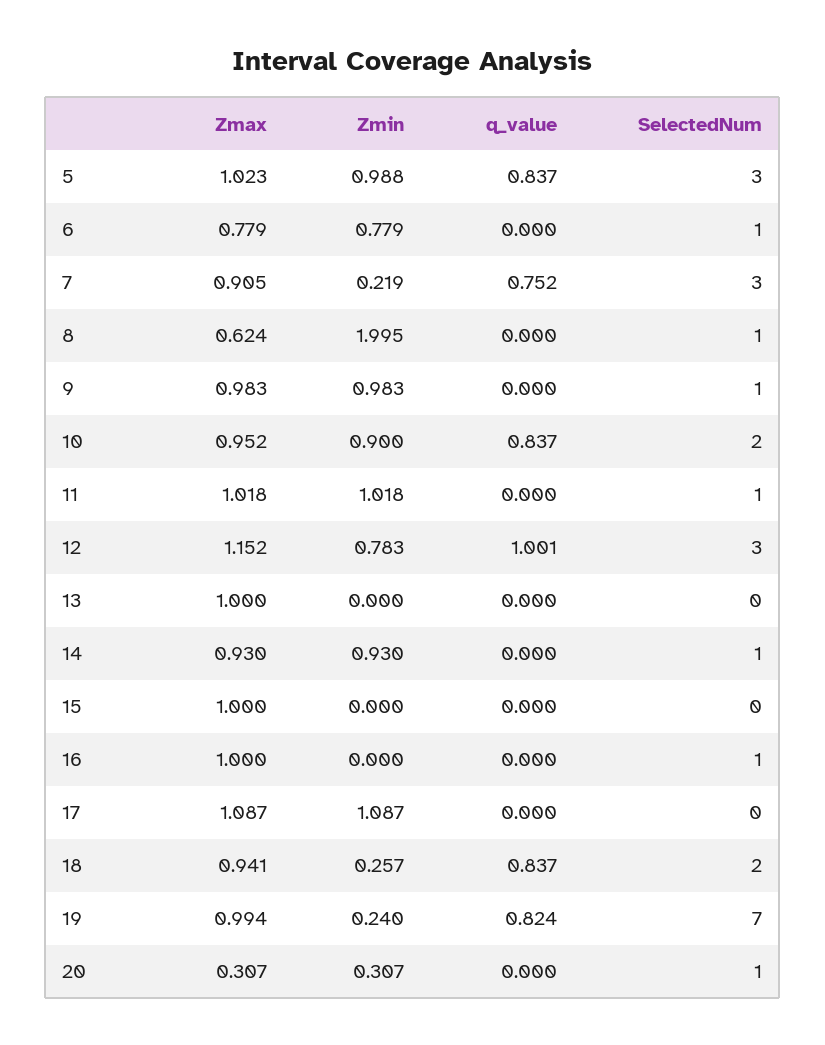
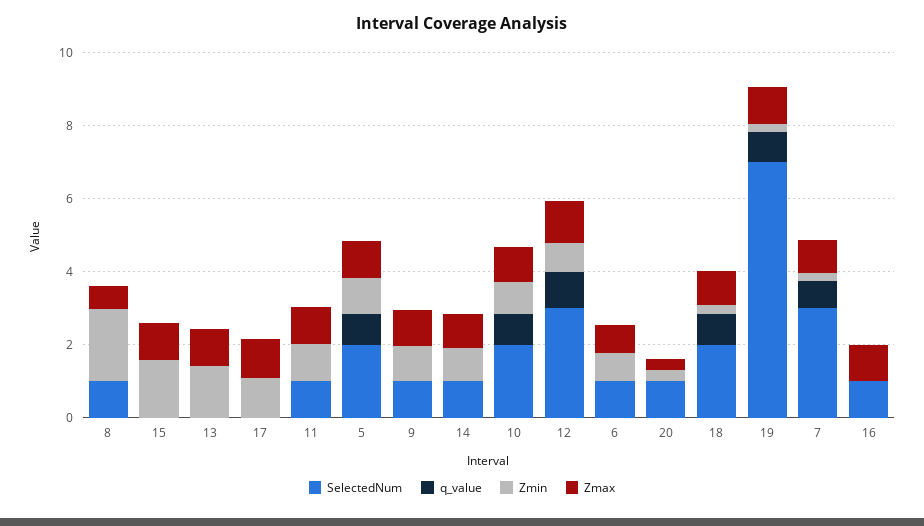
SelectedNum, 5: 3 -> 2
Zmin, 13: 0 -> 1.5
Zmin, 15: 0 -> 1.5

